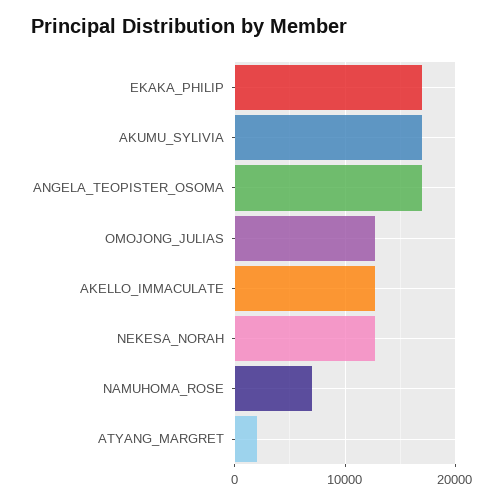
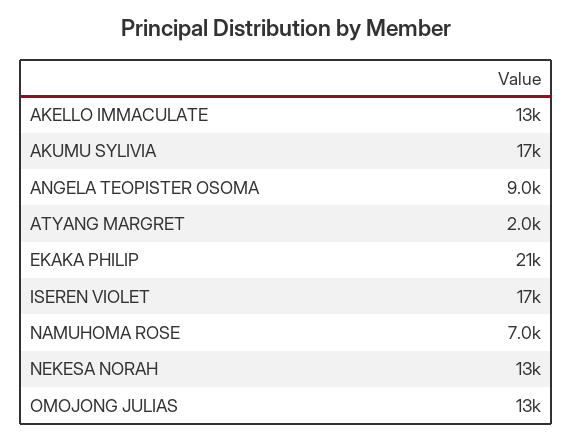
EKAKA_PHILIP: 17000 -> 21000
ANGELA_TEOPISTER_OSOMA: 17000 -> 9000
ISEREN VIOLET: none -> 17000

